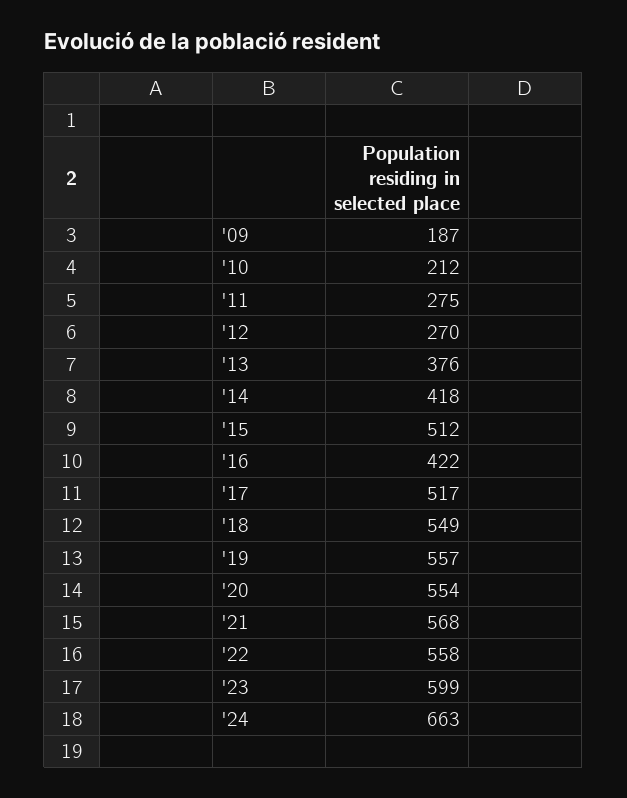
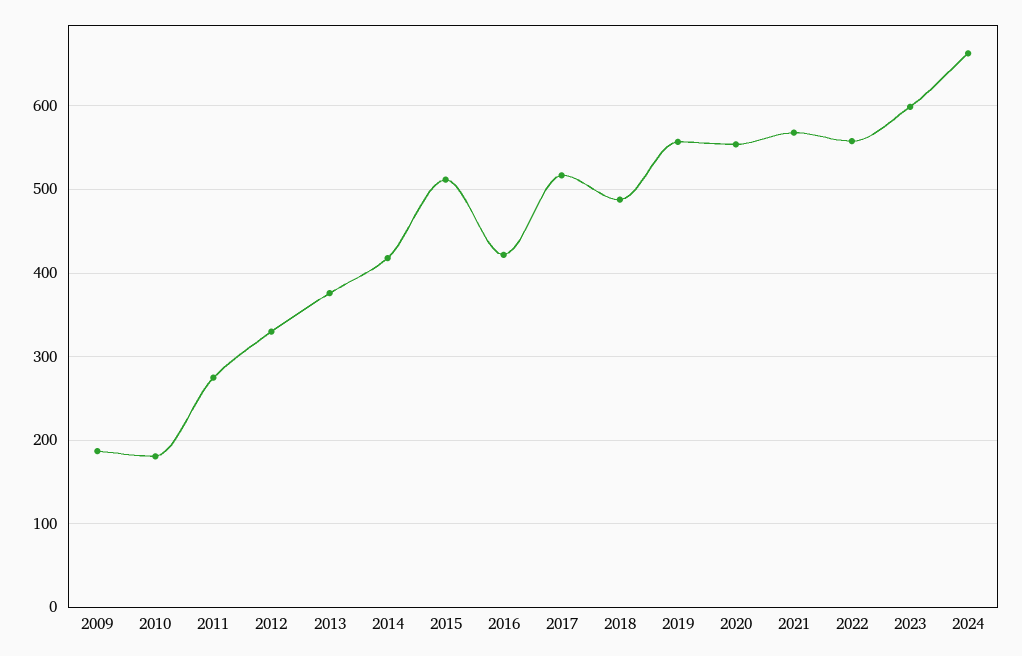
'10: 212 -> 180
'12: 270 -> 330
'18: 549 -> 490

